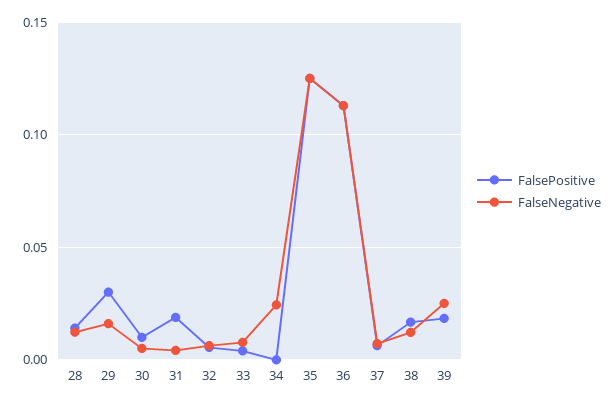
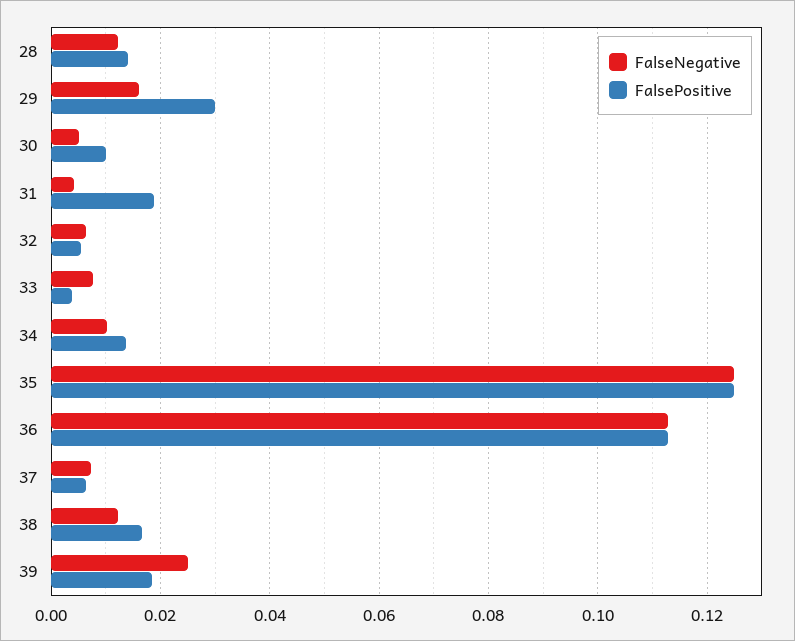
FalsePositive, 34: 0 -> 0.014
FalseNegative, 34: 0.025 -> 0.01

